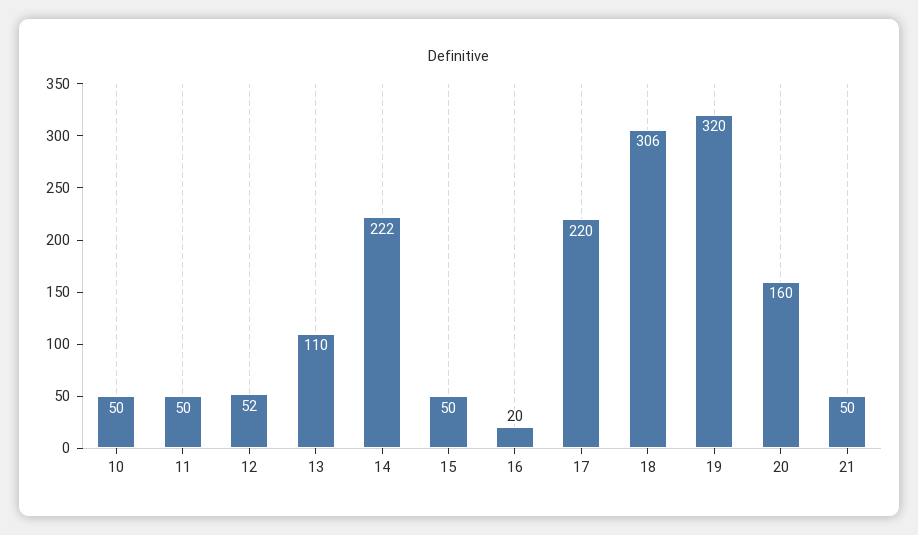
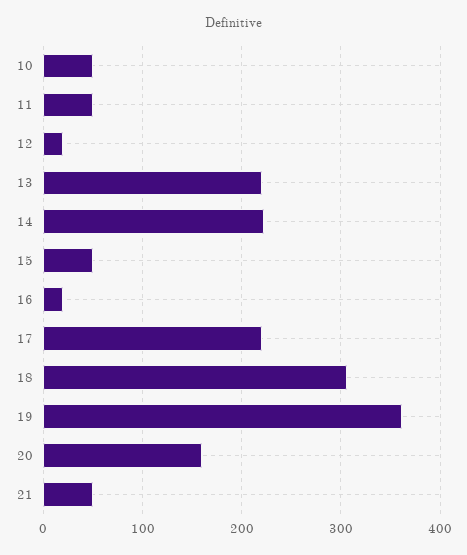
12: 52 -> 20
13: 110 -> 220
19: 320 -> 360

